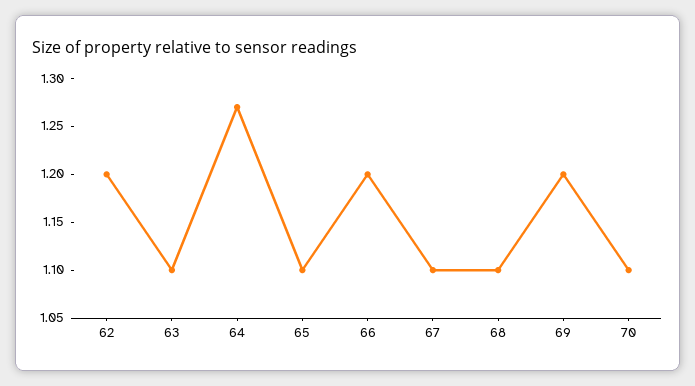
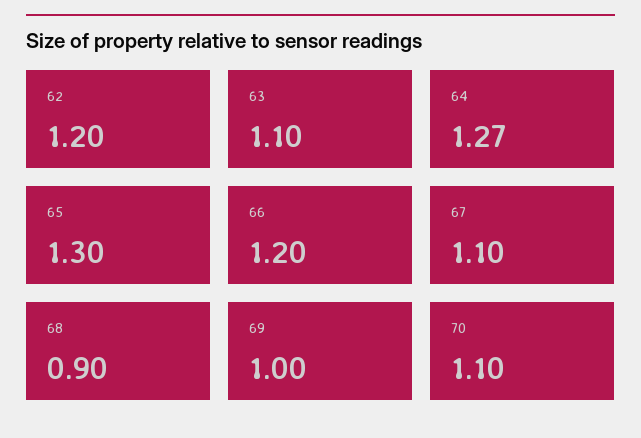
65: 1.1 -> 1.3
68: 1.1 -> 0.9
69: 1.2 -> 1

